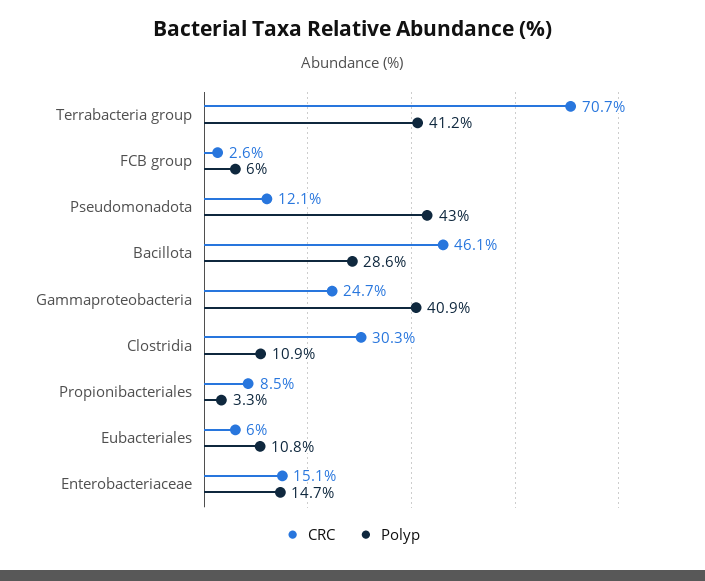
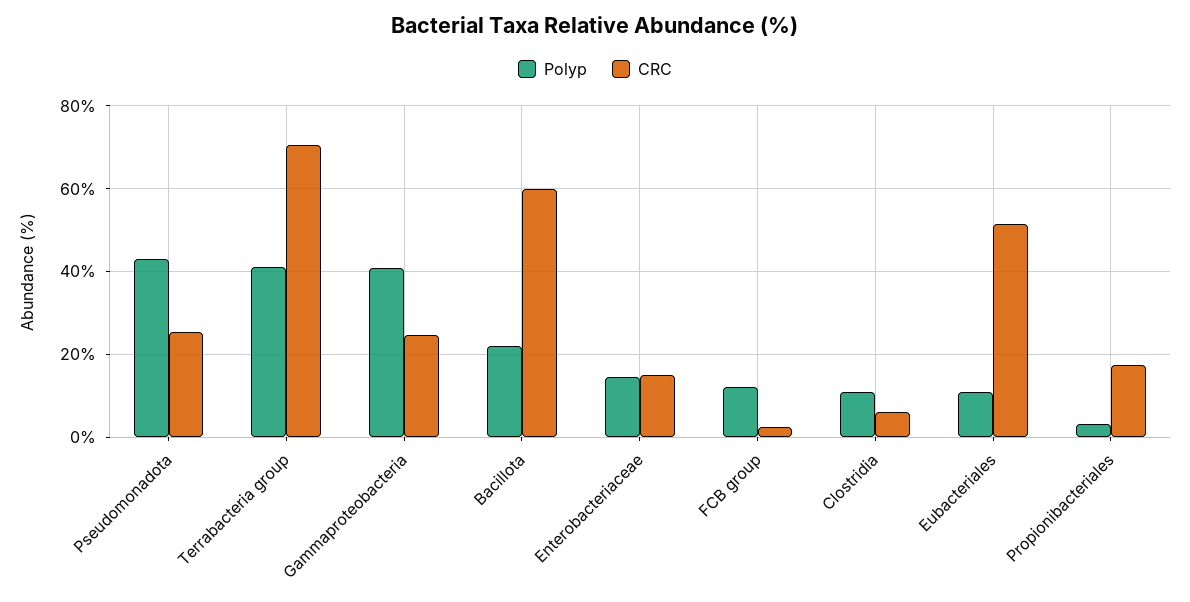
Polyp, FCB group: 6 -> 12
CRC, Pseudomonadota: 12.1 -> 26
CRC, Bacillota: 46.1 -> 60
Polyp, Bacillota: 28.6 -> 22
CRC, Clostridia: 30.3 -> 6
CRC, Propionibacteriales: 8.5 -> 18
CRC, Eubacteriales: 6 -> 52

